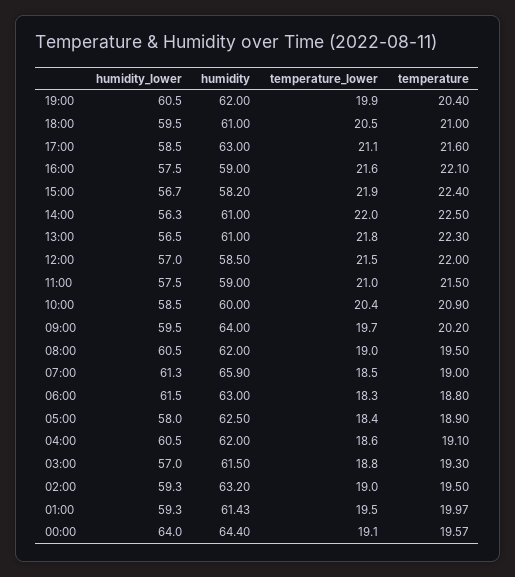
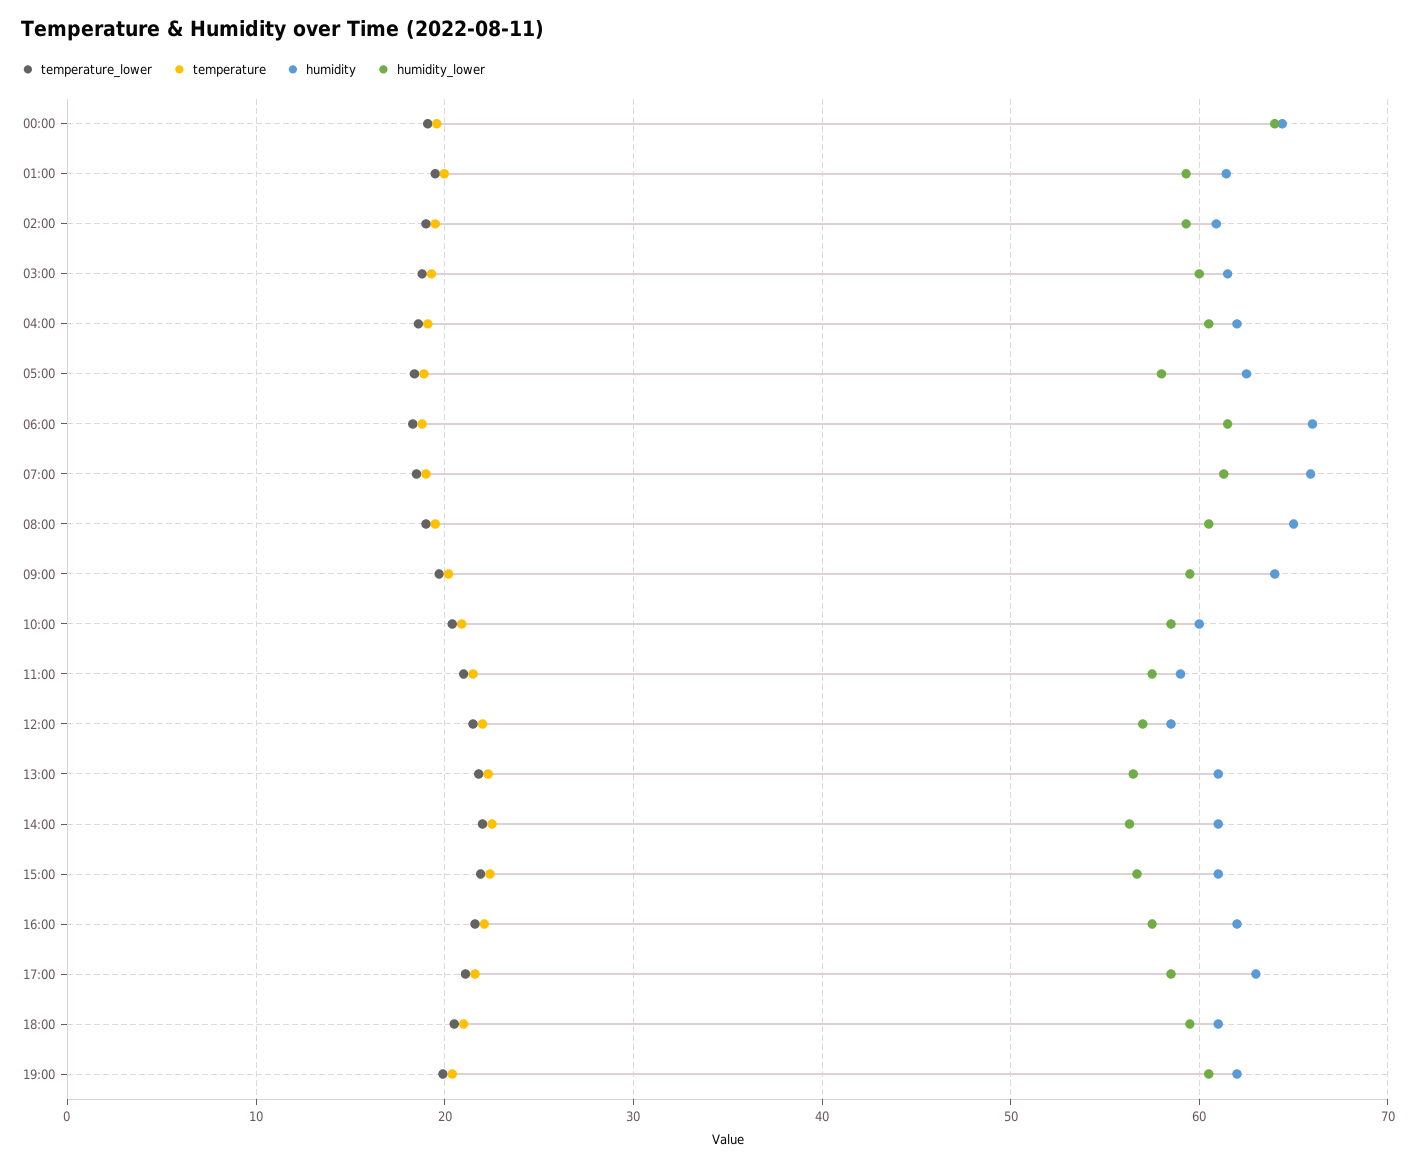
humidity, 16:00: 59 -> 62
humidity, 15:00: 58.2 -> 61
humidity, 08:00: 62 -> 65
humidity, 06:00: 63 -> 66
humidity_lower, 03:00: 57 -> 60
humidity, 02:00: 63.2 -> 61

